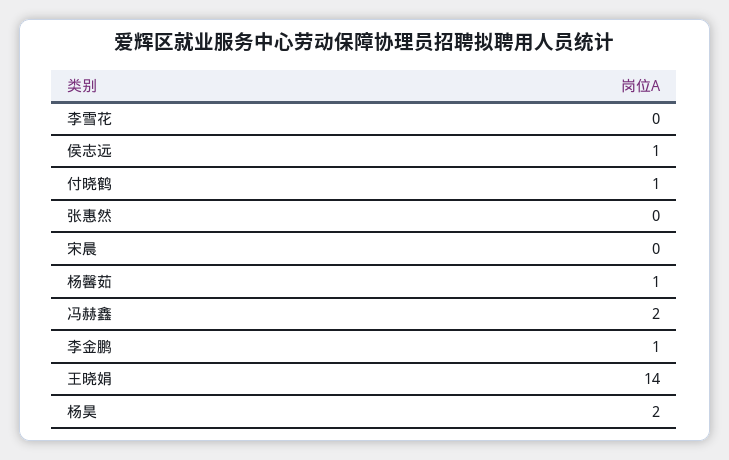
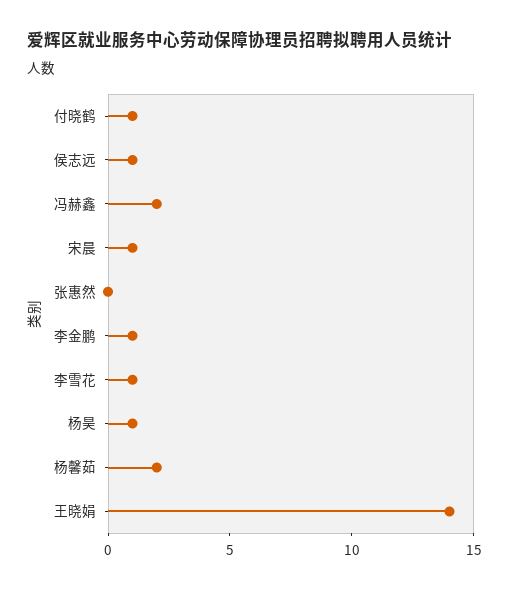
李雪花: 0 -> 1
宋晨: 0 -> 1
杨馨茹: 1 -> 2
杨昊: 2 -> 1

